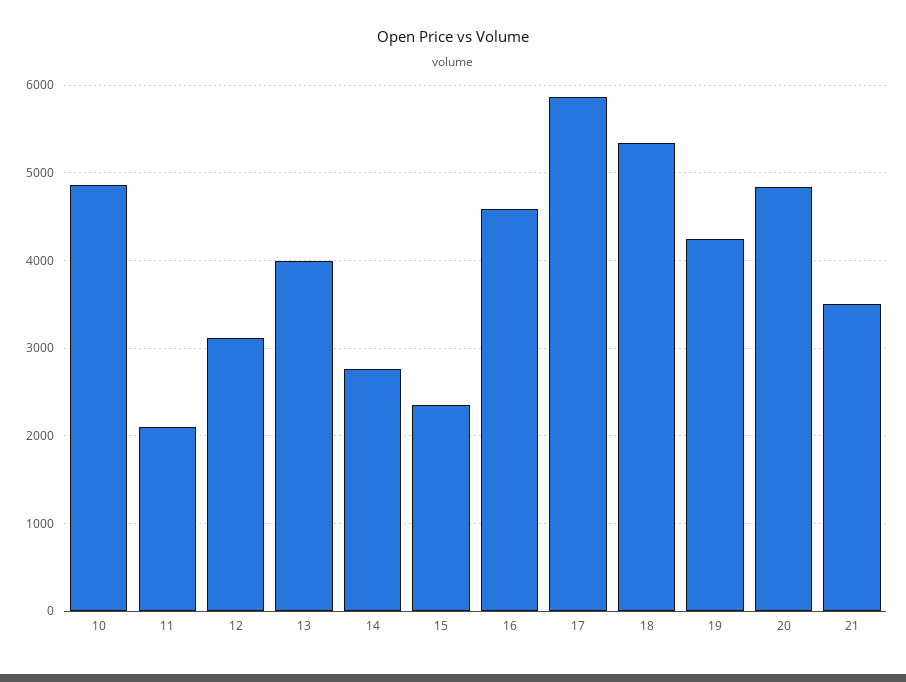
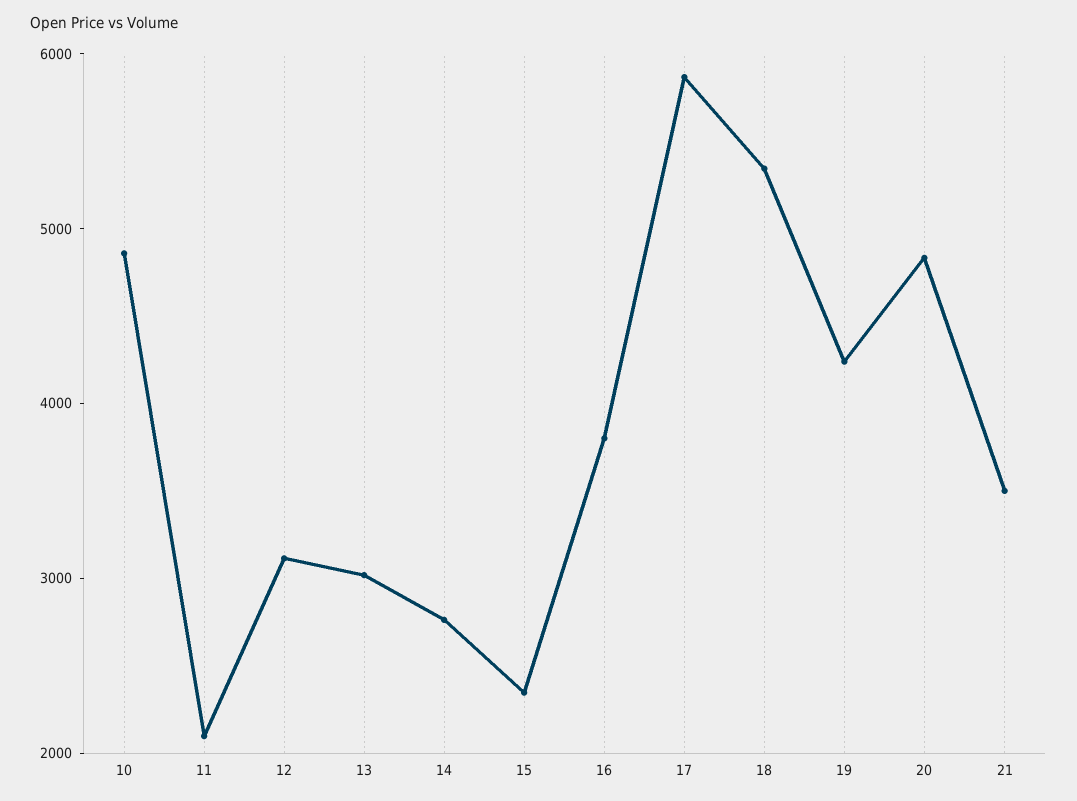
13: 4000 -> 3000
16: 4600 -> 3800

